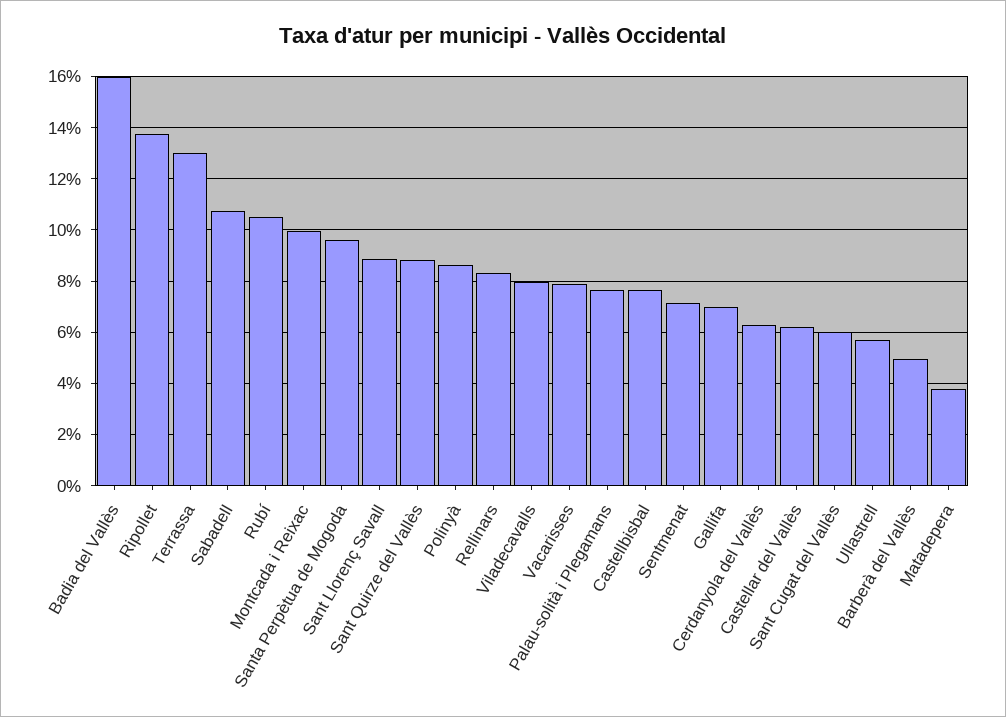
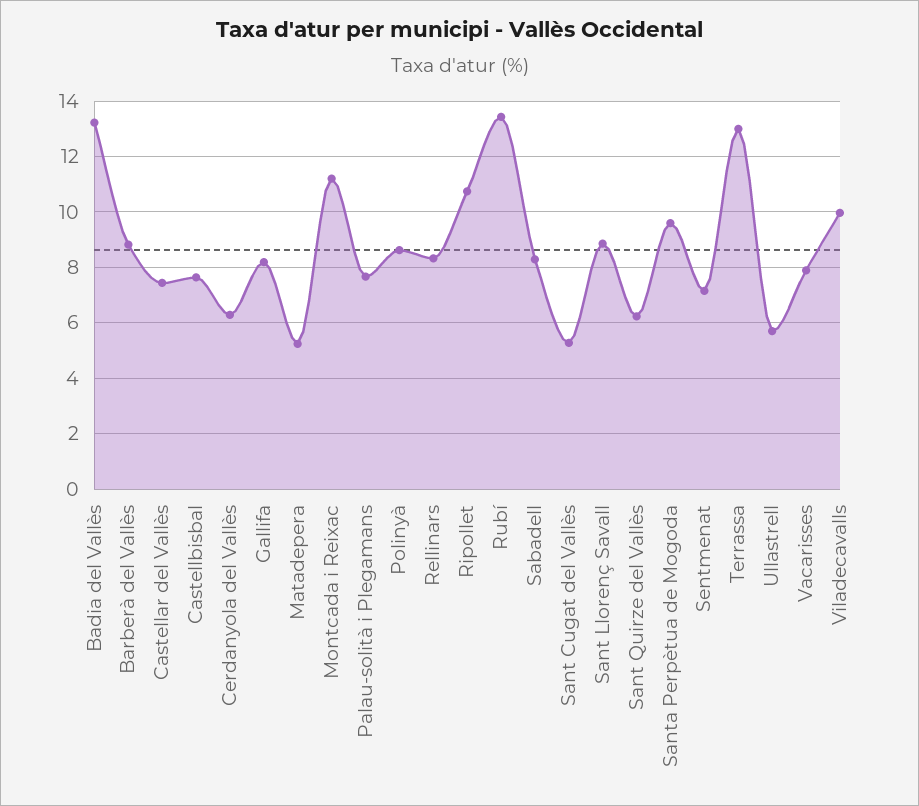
Badia del Vallès: 16 -> 13.25
Ripollet: 13.75 -> 10.75
Sabadell: 10.75 -> 8.25
Rubí: 10.5 -> 13.5
Montcada i Reixac: 10 -> 11.25
Sant Quirze del Vallès: 8.75 -> 6.25
Viladecavalls: 8 -> 10
Gallifa: 7 -> 8.25
Castellar del Vallès: 6.25 -> 7.5
Sant Cugat del Vallès: 6 -> 5.25
Barberà del Vallès: 5 -> 8.75
Matadepera: 3.75 -> 5.25

